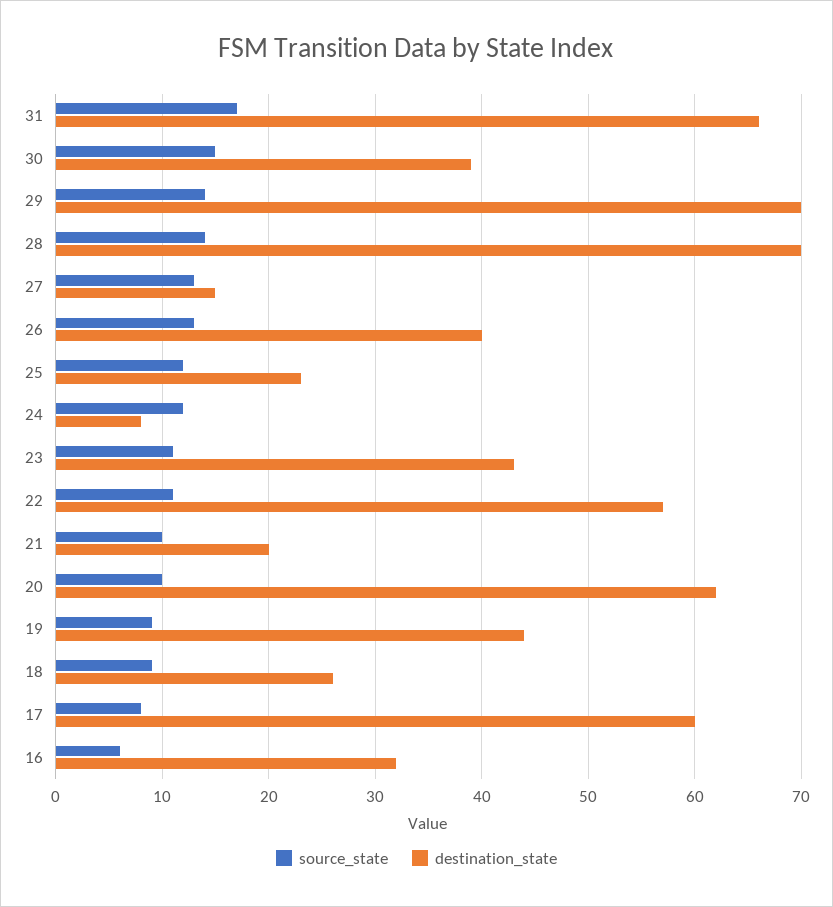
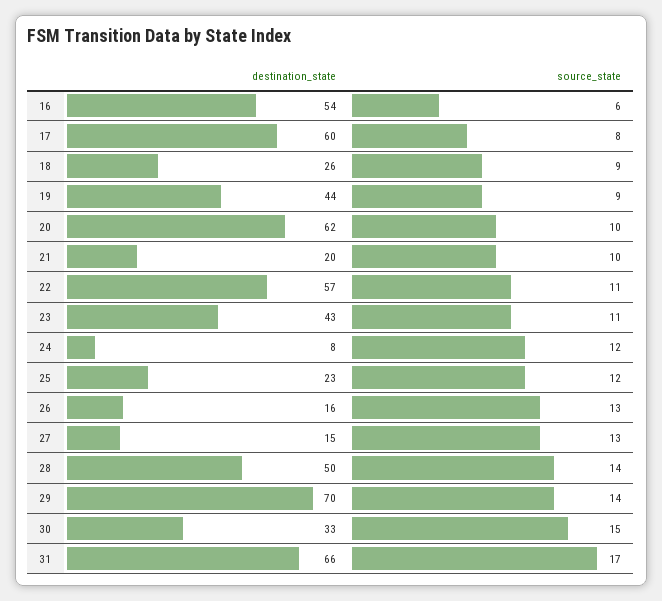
destination_state, 30: 39 -> 33
destination_state, 28: 70 -> 50
destination_state, 26: 40 -> 16
destination_state, 16: 32 -> 54

